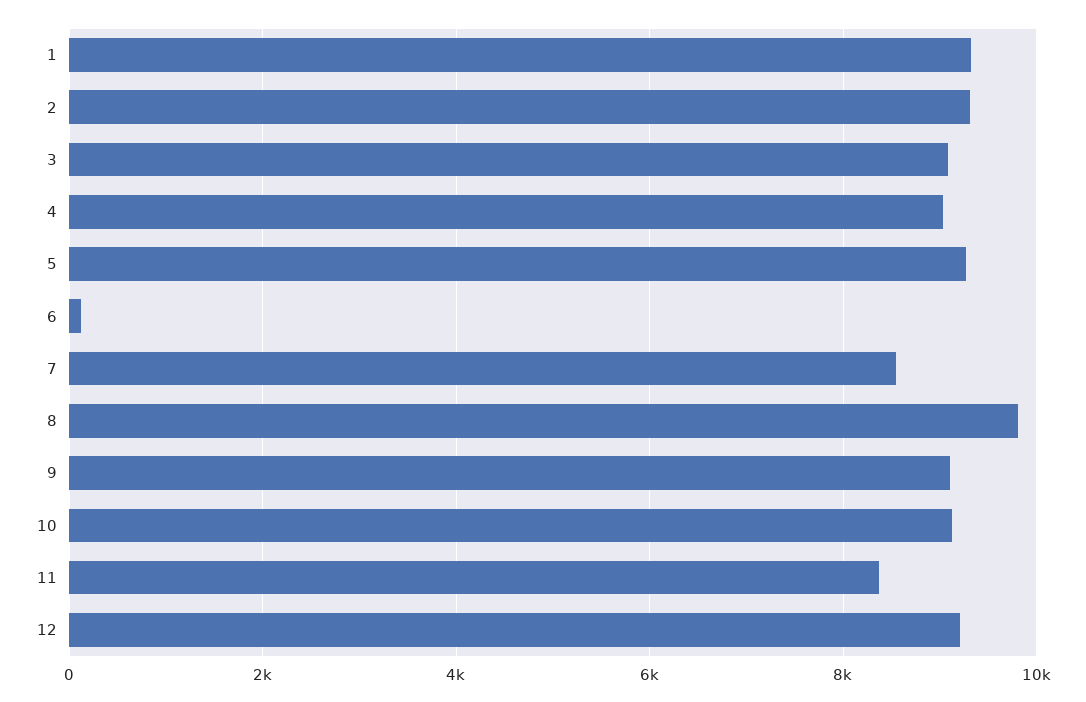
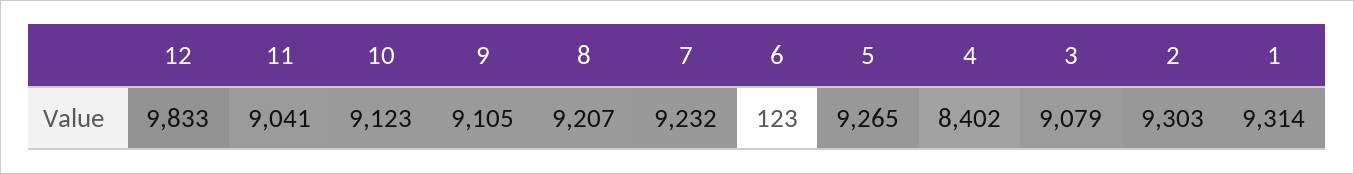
4: 9000 -> 8402
7: 8600 -> 9232
8: 9800 -> 9207
11: 8400 -> 9041
12: 9200 -> 9833

